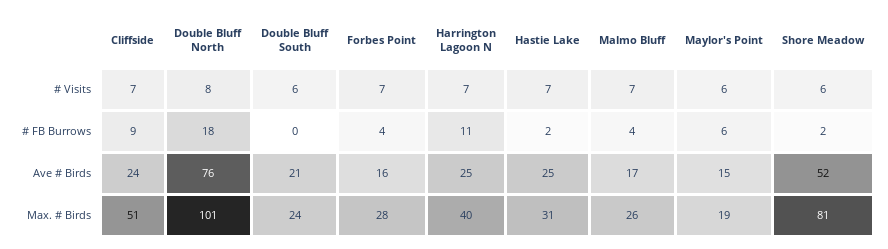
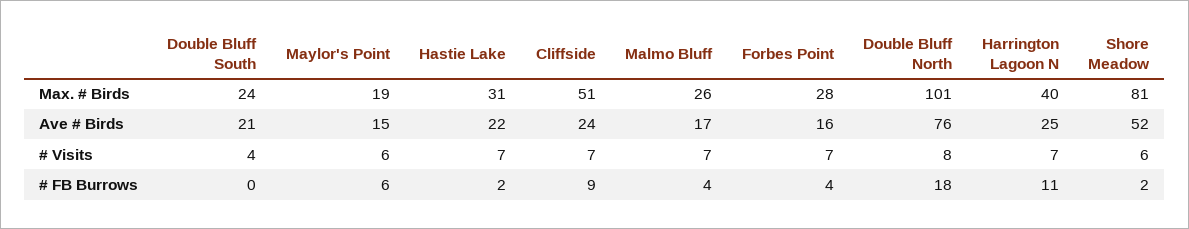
Double Bluff South, # Visits: 6 -> 4
Hastie Lake, Ave # Birds: 25 -> 22

